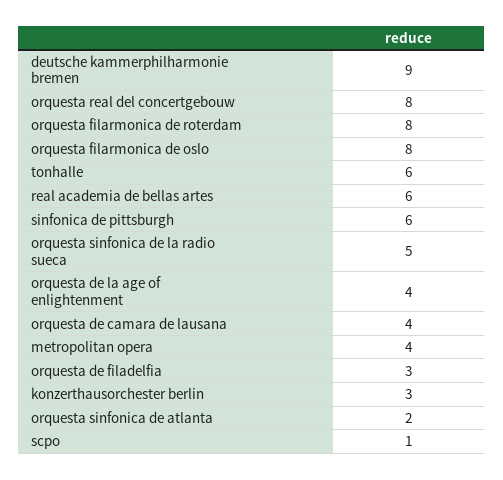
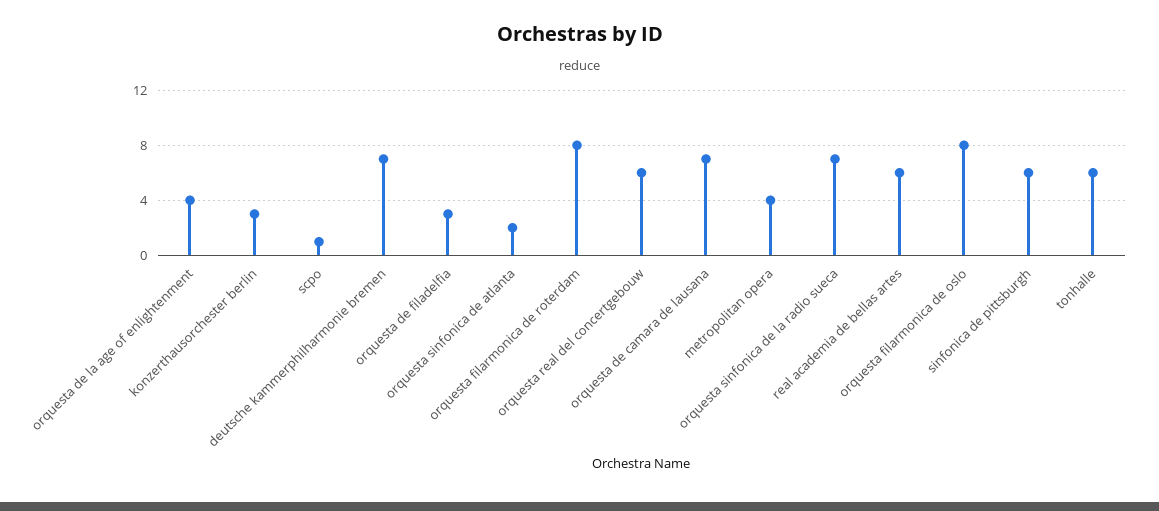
deutsche kammerphilharmonie bremen: 9 -> 7
orquesta real del concertgebouw: 8 -> 6
orquesta sinfonica de la radio sueca: 5 -> 7
orquesta de camara de lausana: 4 -> 7

